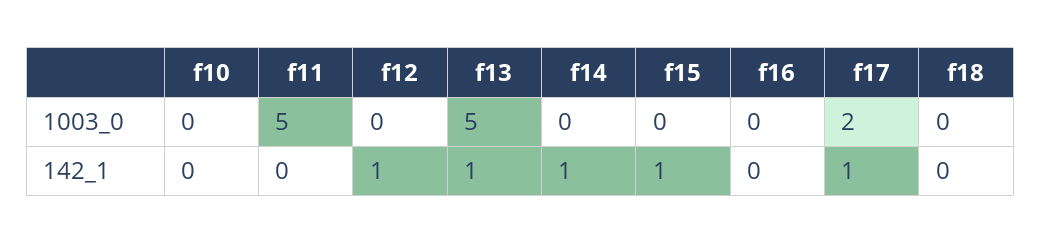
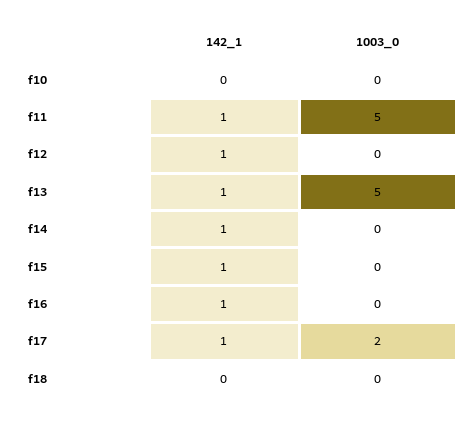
f11, 142_1: 0 -> 1
f16, 142_1: 0 -> 1

